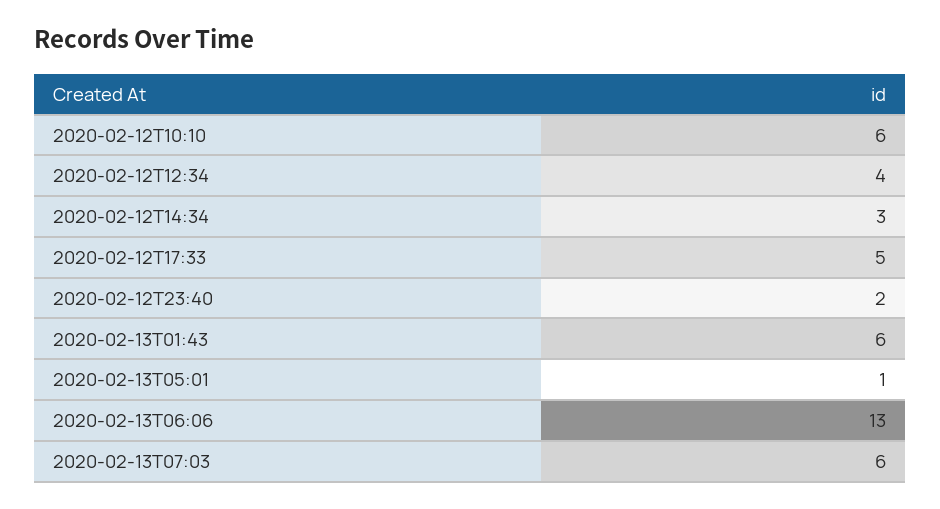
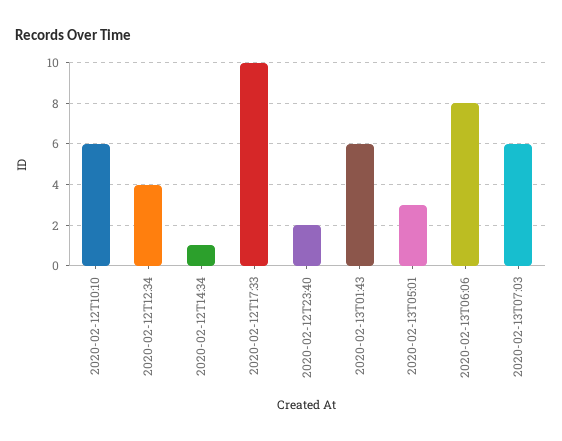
2020-02-12T14:34: 3 -> 1
2020-02-12T17:33: 5 -> 10
2020-02-13T05:01: 1 -> 3
2020-02-13T06:06: 13 -> 8

